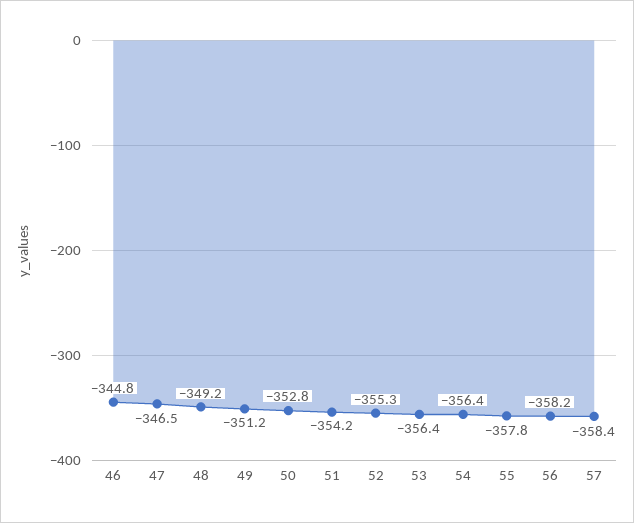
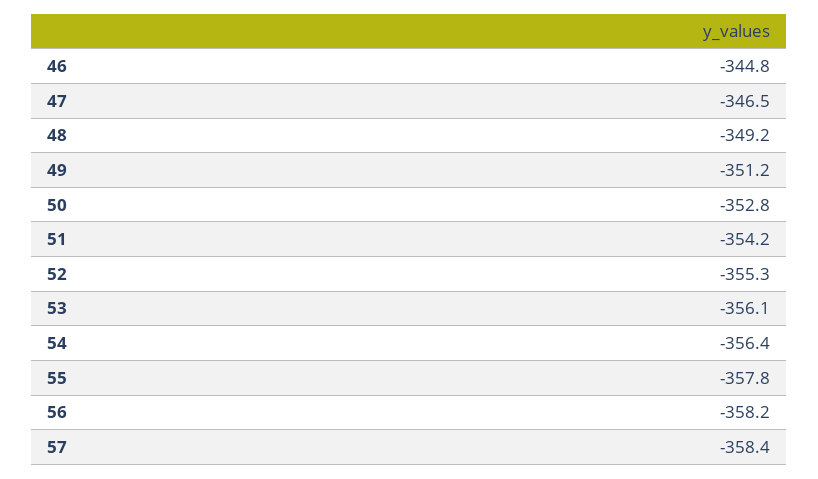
53: -356.4 -> -356.1

